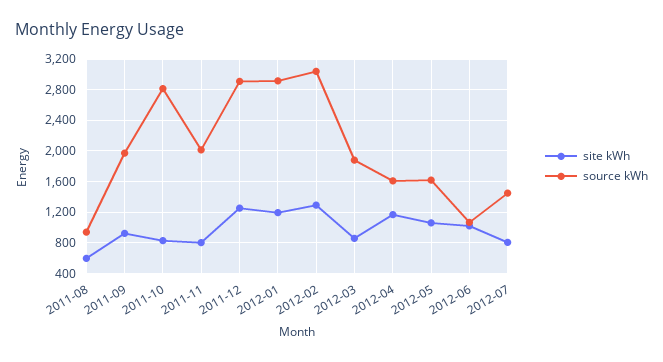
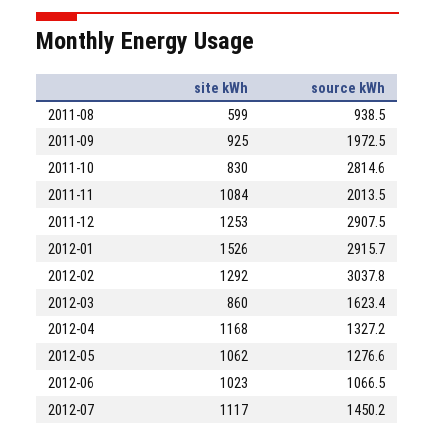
site kWh, 2011-11: 800 -> 1084
site kWh, 2012-01: 1200 -> 1526
source kWh, 2012-03: 1900 -> 1623.4
source kWh, 2012-04: 1600 -> 1327.2
source kWh, 2012-05: 1600 -> 1276.6
site kWh, 2012-07: 800 -> 1117

